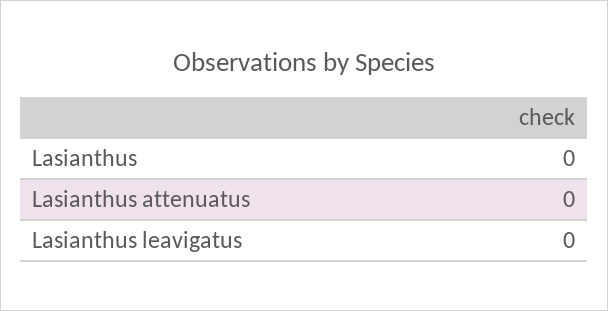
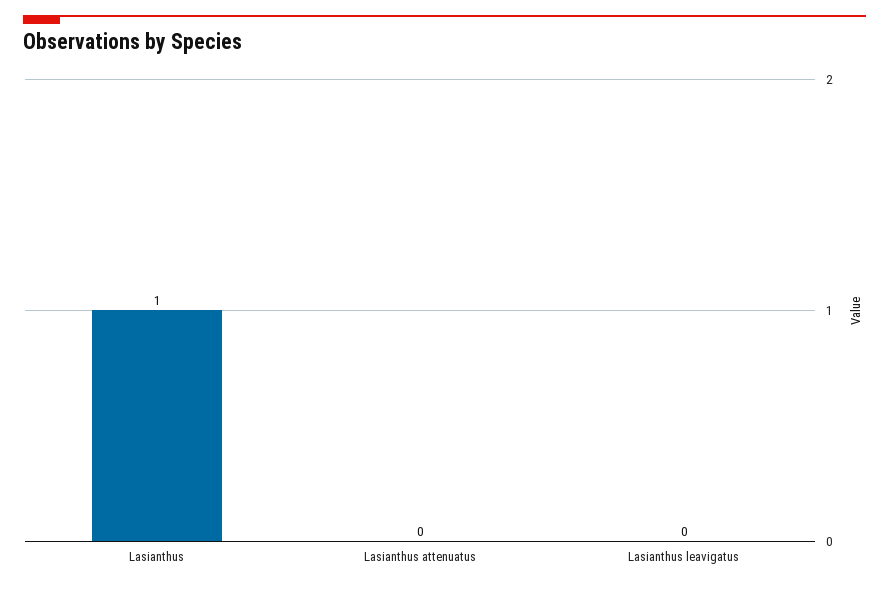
Lasianthus: 0 -> 1

